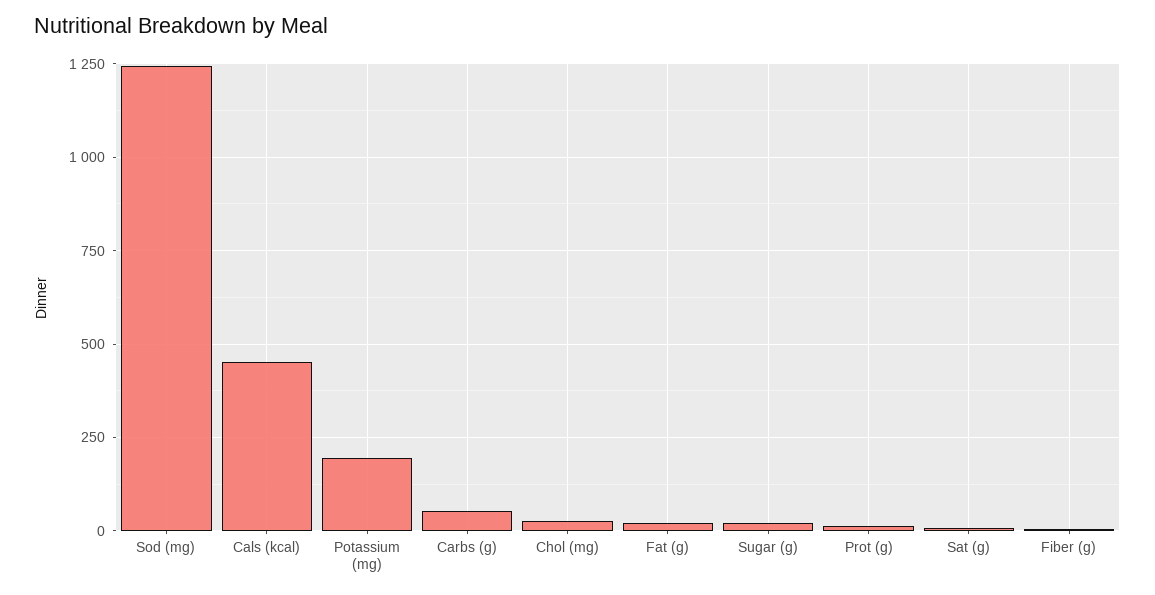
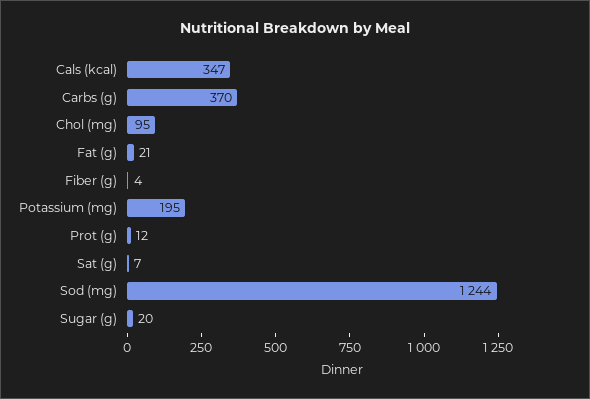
Cals (kcal): 450 -> 347
Carbs (g): 50 -> 370
Chol (mg): 25 -> 95

